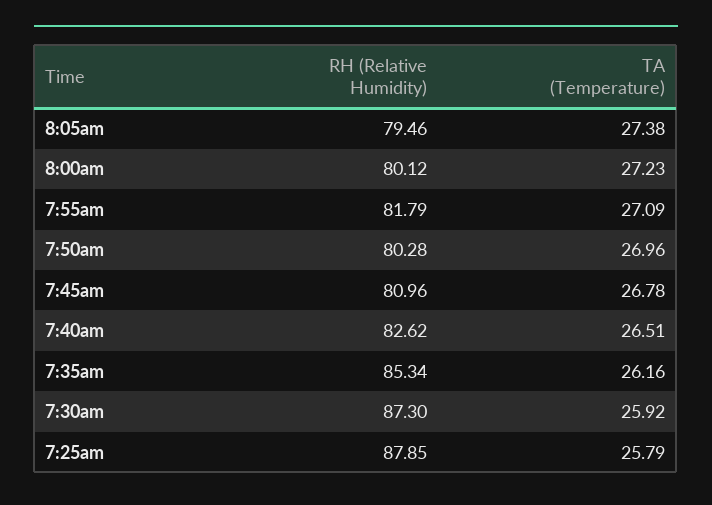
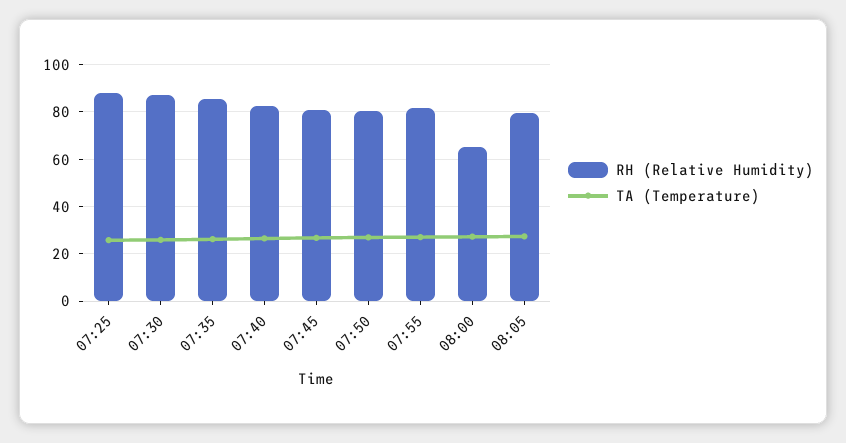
RH (Relative Humidity), 8:00am: 80.12 -> 65

